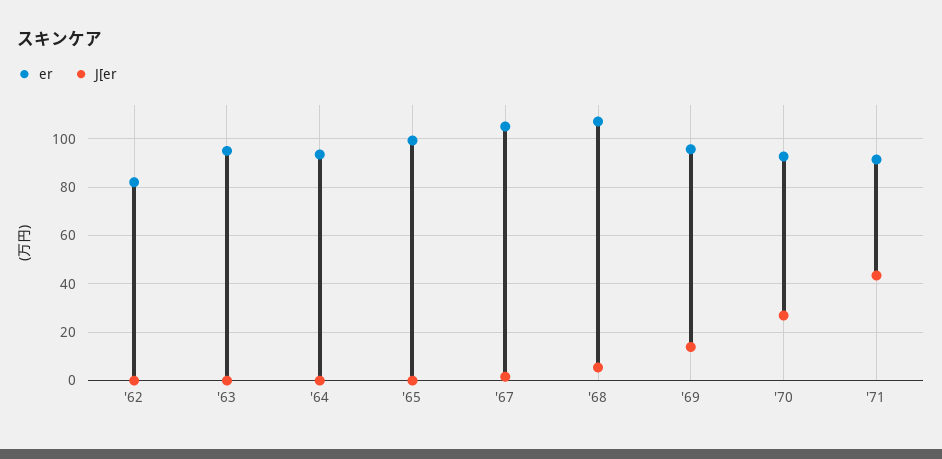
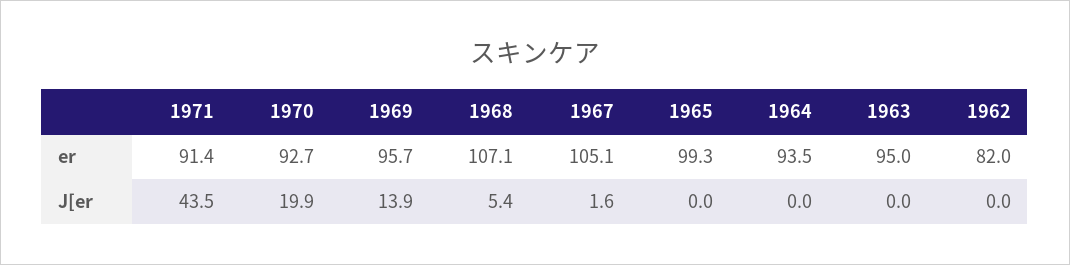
J[er, '70: 27.5 -> 19.9

